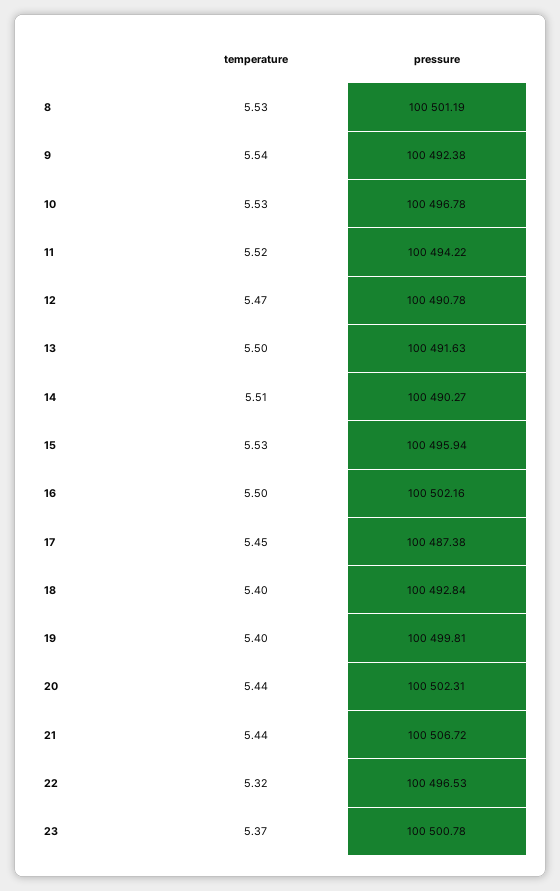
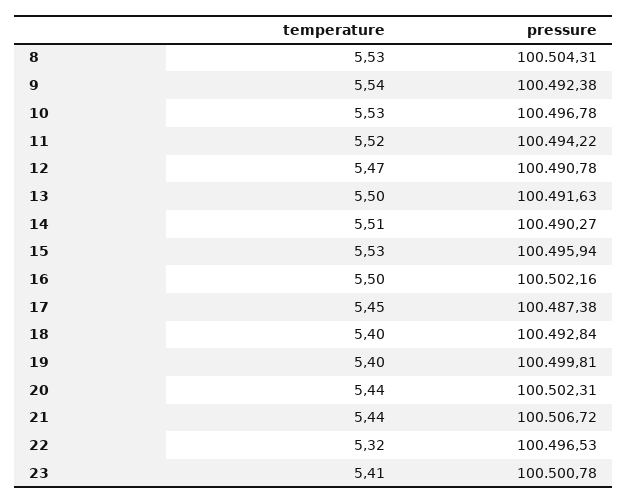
pressure, 8: 100501.19 -> 100504.31
temperature, 23: 5.37 -> 5.41

